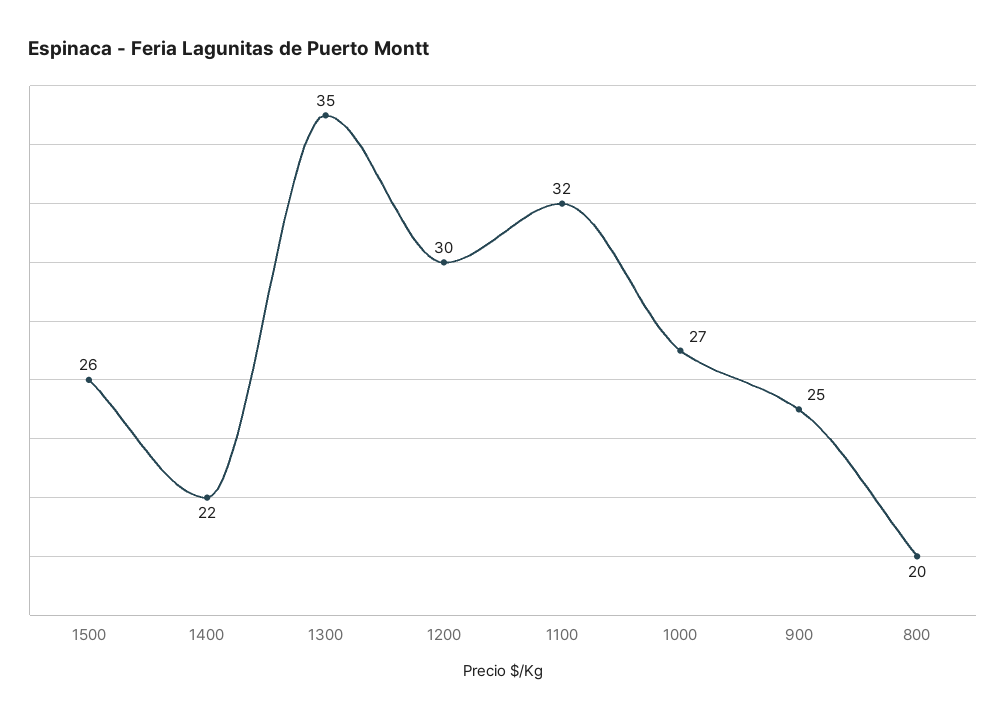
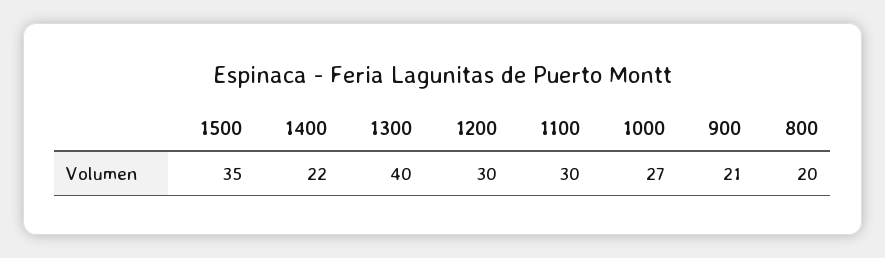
1500: 26 -> 35
1300: 35 -> 40
1100: 32 -> 30
900: 25 -> 21

